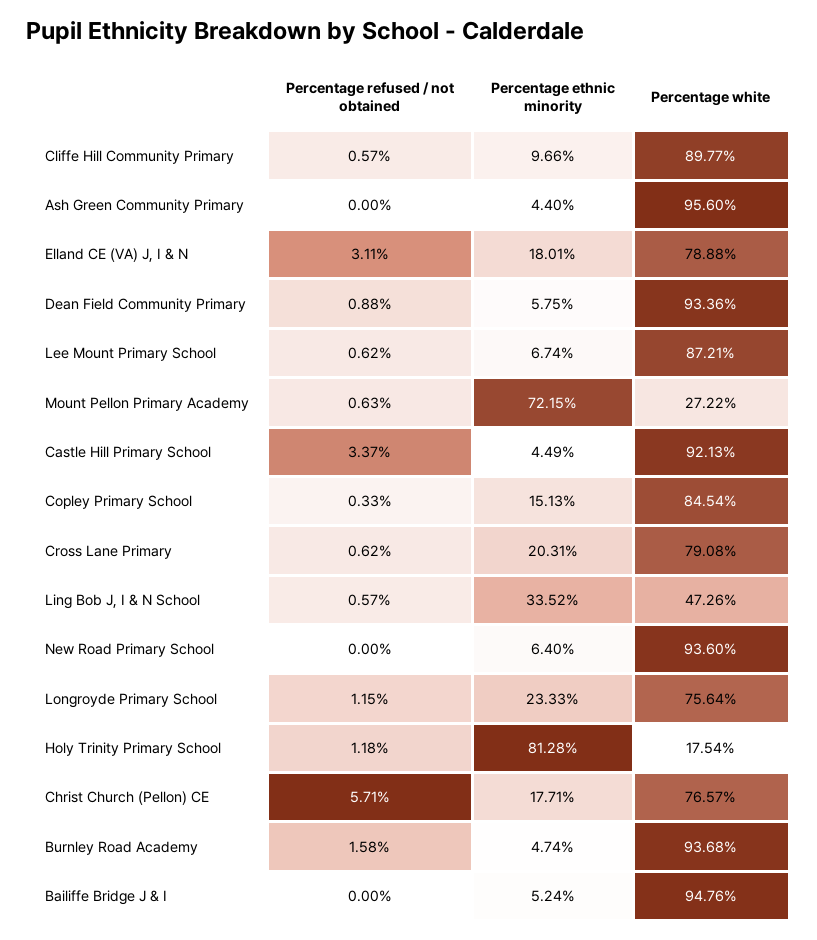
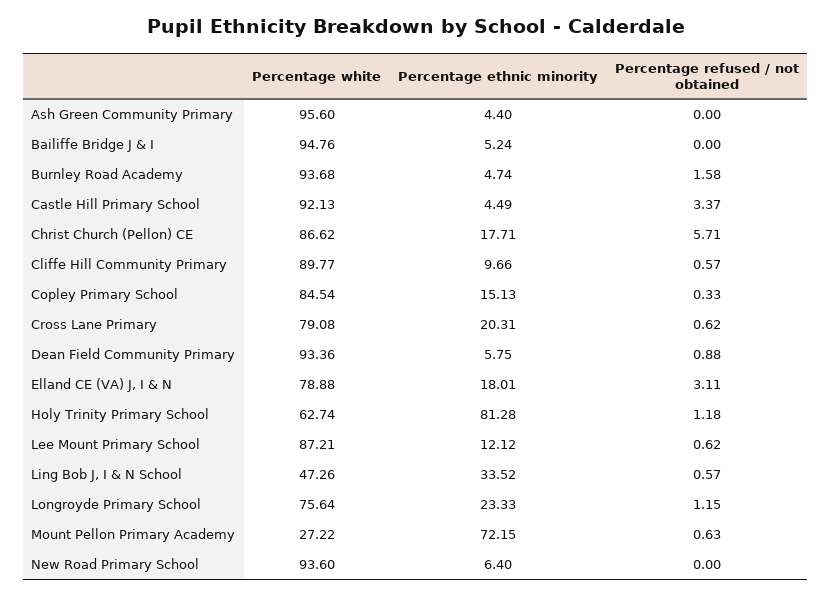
Percentage ethnic minority, Lee Mount Primary School: 6.74 -> 12.12
Percentage white, Holy Trinity Primary School: 17.54 -> 62.74
Percentage white, Christ Church (Pellon) CE: 76.57 -> 86.62

